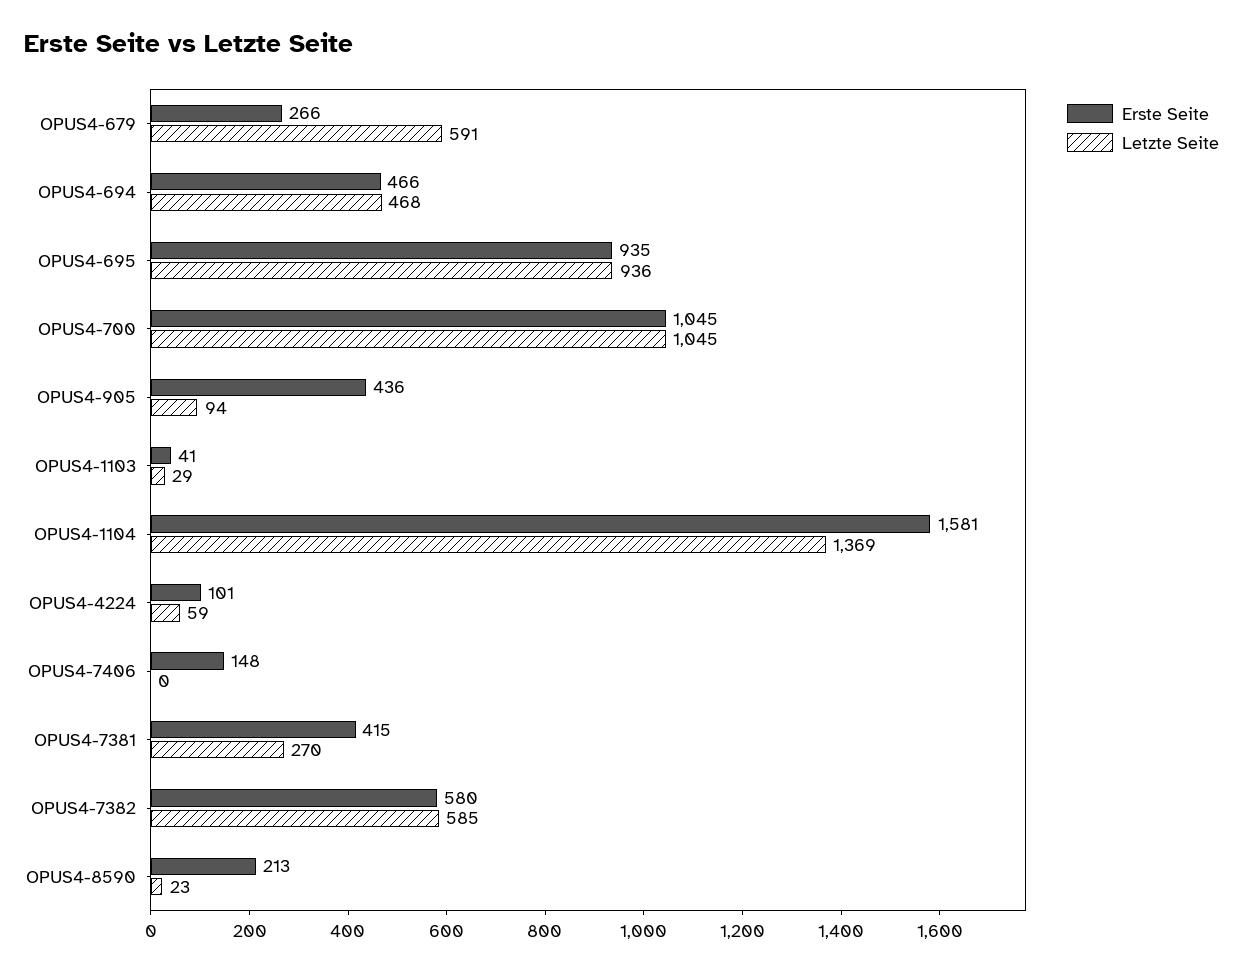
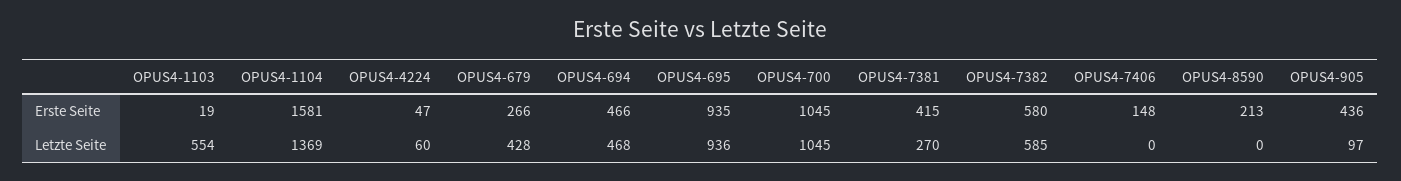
Letzte Seite, OPUS4-679: 591 -> 428
Letzte Seite, OPUS4-905: 94 -> 97
Erste Seite, OPUS4-1103: 41 -> 19
Letzte Seite, OPUS4-1103: 29 -> 554
Erste Seite, OPUS4-4224: 101 -> 47
Letzte Seite, OPUS4-4224: 59 -> 60
Letzte Seite, OPUS4-8590: 23 -> 0

